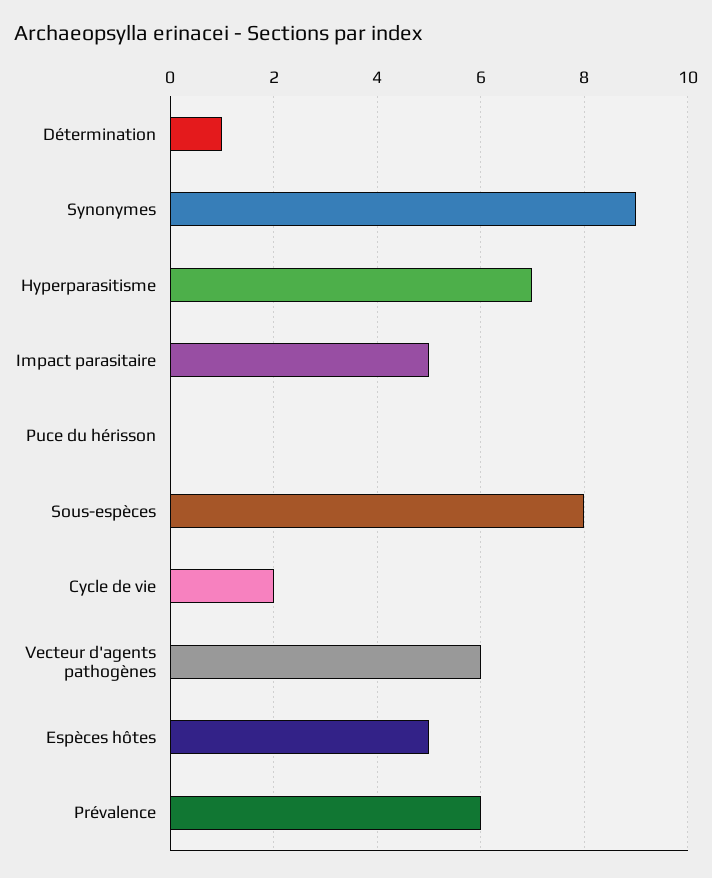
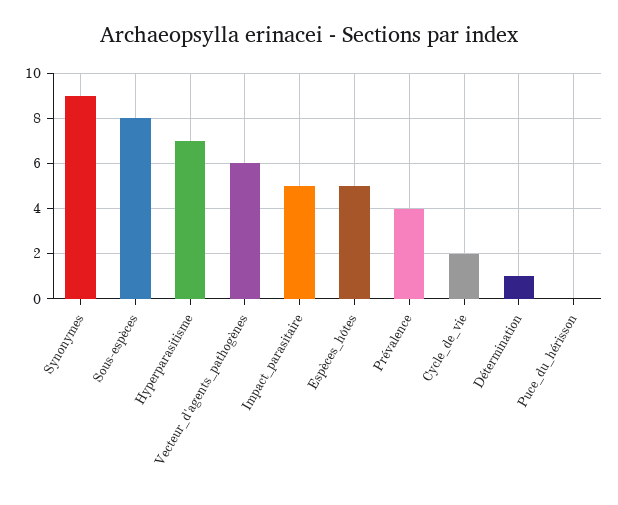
Prévalence: 6 -> 4

